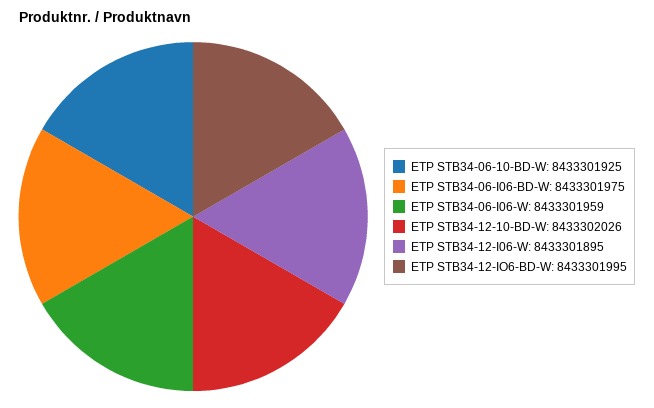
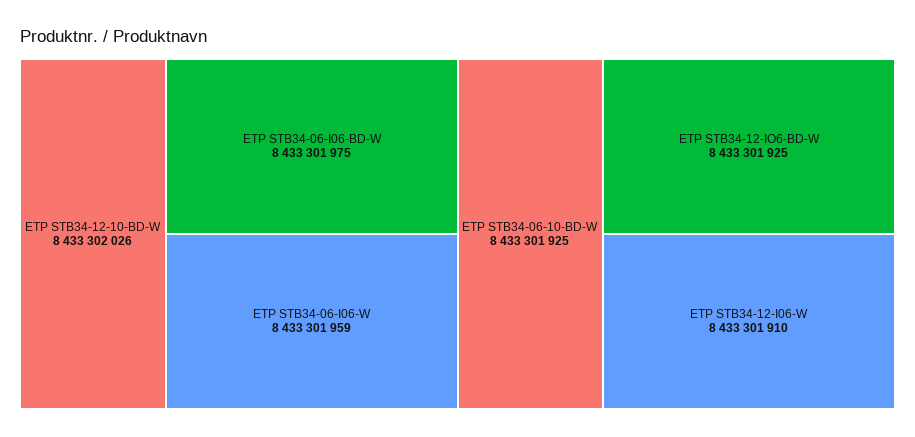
ETP STB34-12-I06-W: 8433301895 -> 8433301910
ETP STB34-12-IO6-BD-W: 8433301995 -> 8433301925

